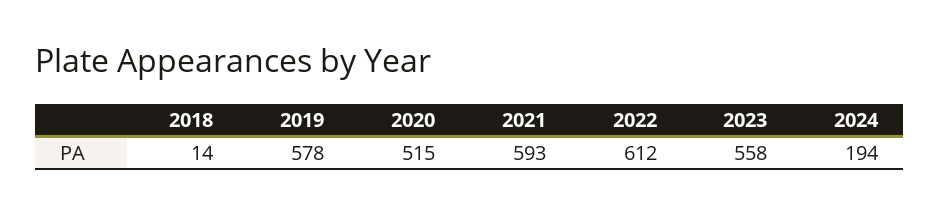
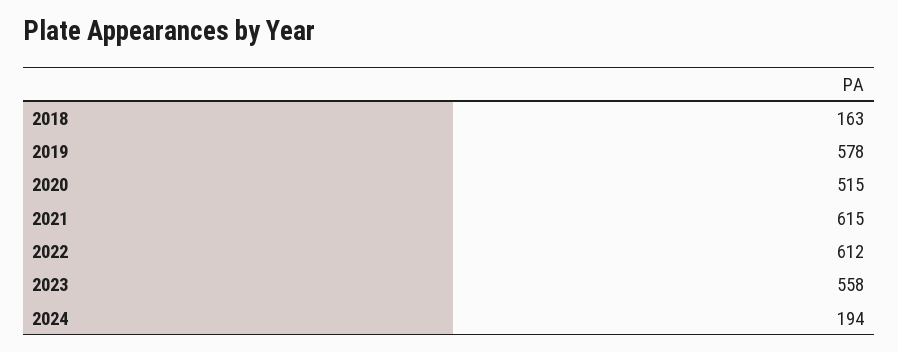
2018: 14 -> 163
2021: 593 -> 615

